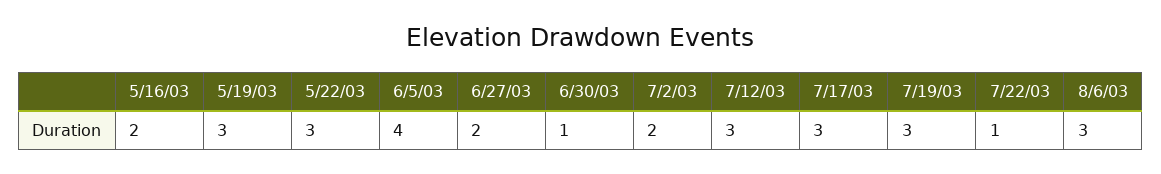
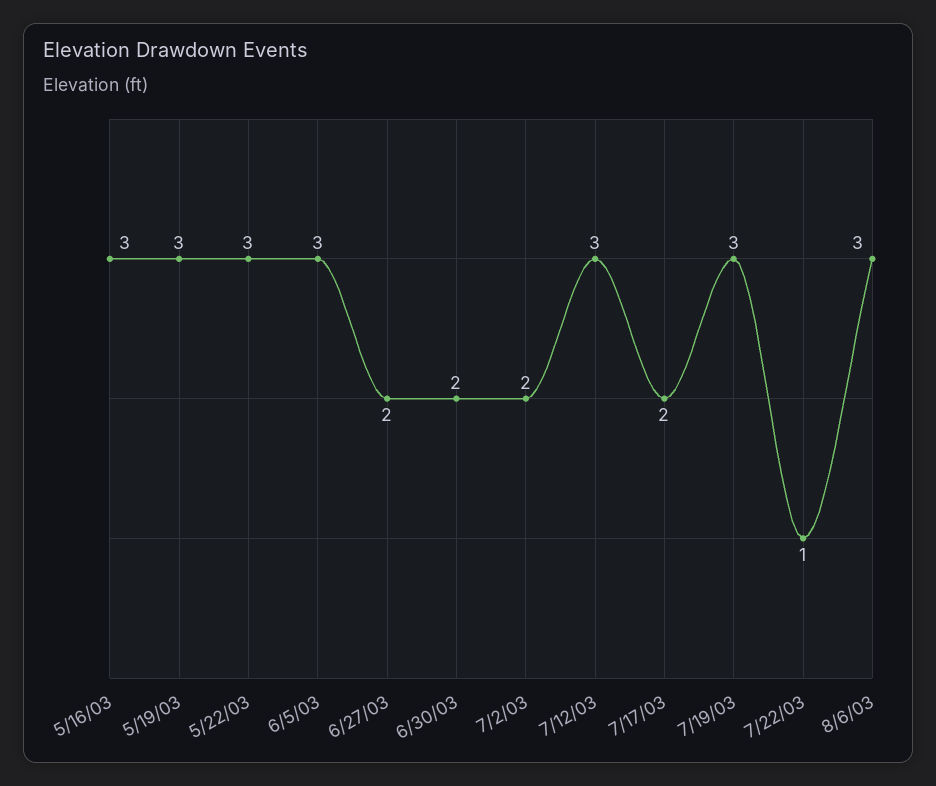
5/16/03: 2 -> 3
6/5/03: 4 -> 3
6/30/03: 1 -> 2
7/17/03: 3 -> 2

